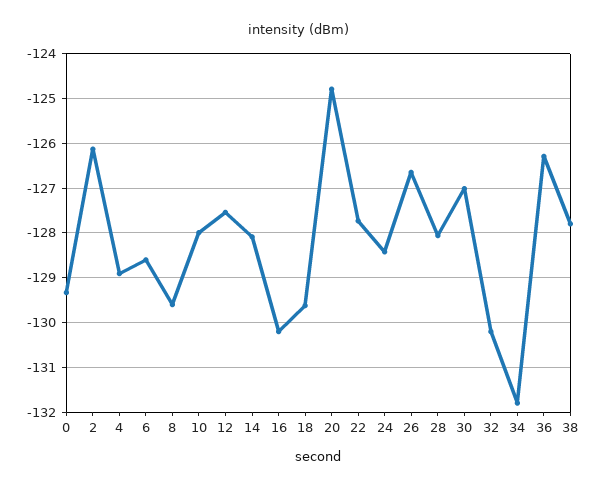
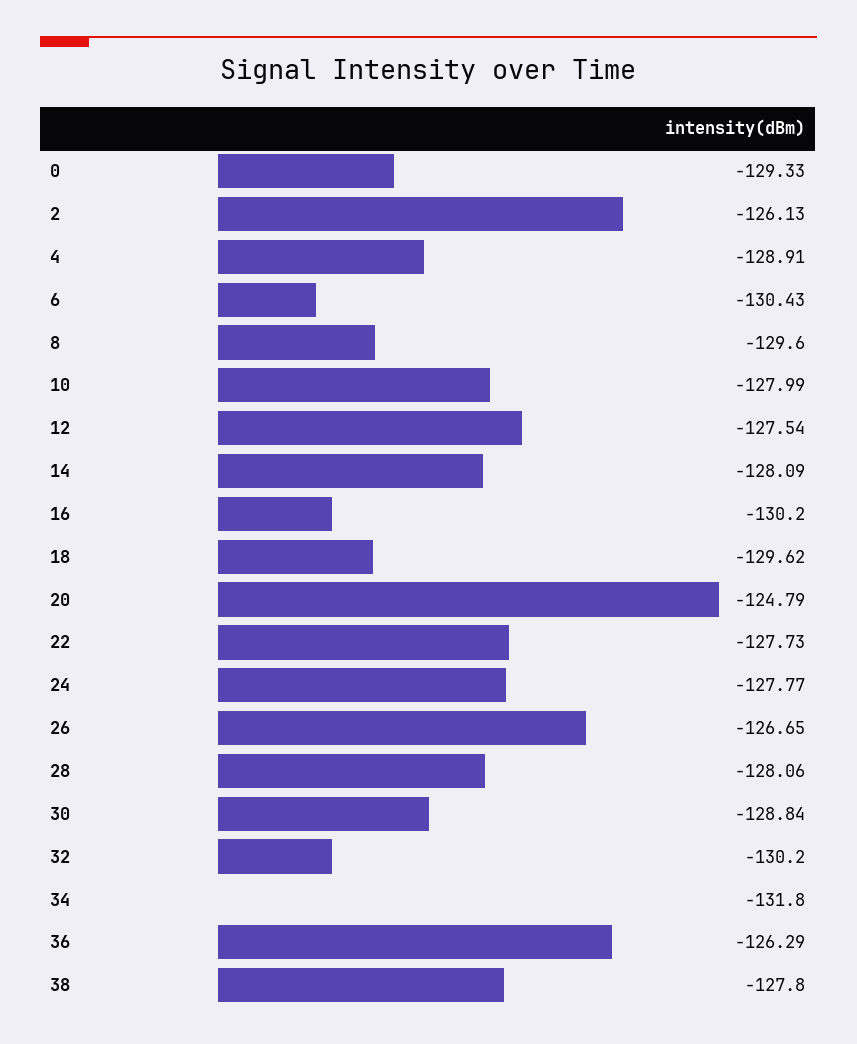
6: -128.6 -> -130.43
24: -128.4 -> -127.77
30: -127 -> -128.84

